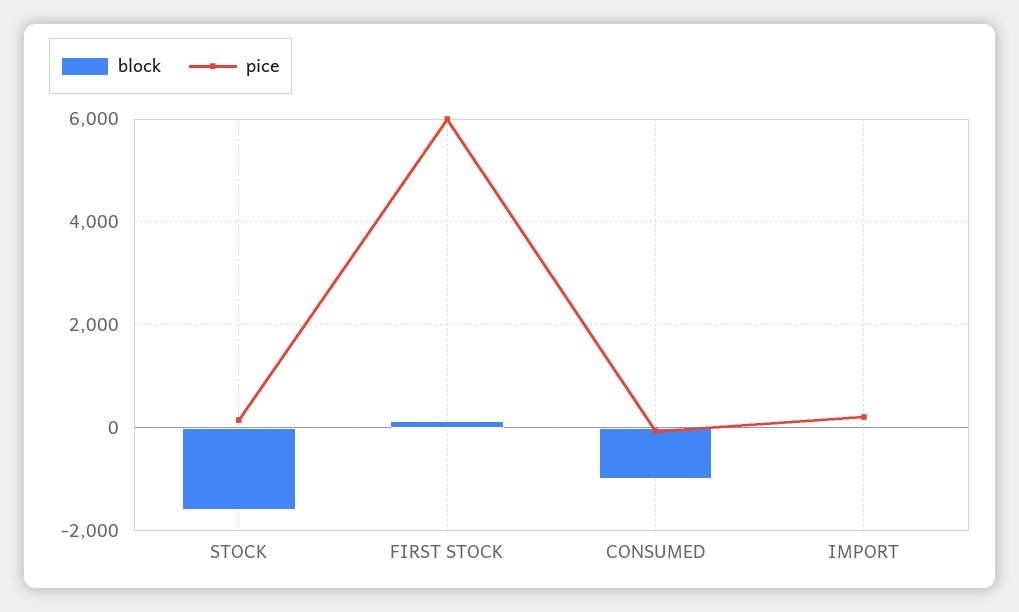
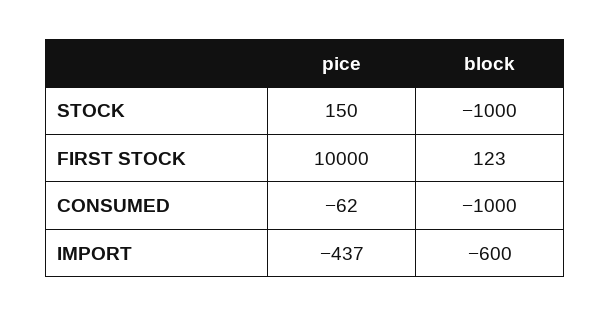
block, STOCK: -1600 -> -1000
pice, FIRST STOCK: 6000 -> 10000
block, IMPORT: 0 -> -600
pice, IMPORT: 200 -> -437

